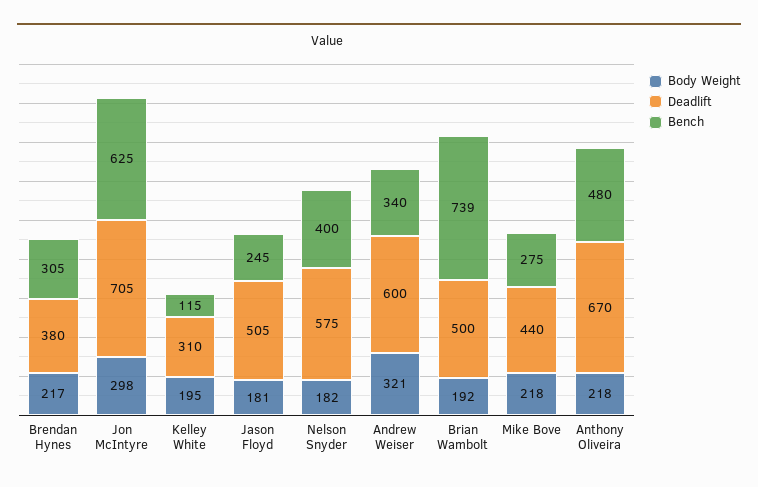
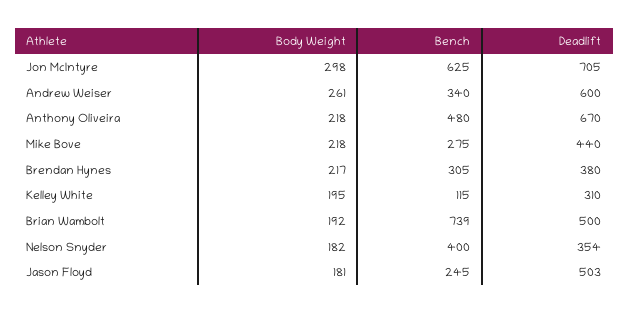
Deadlift, Jason Floyd: 505 -> 503
Deadlift, Nelson Snyder: 575 -> 354
Body Weight, Andrew Weiser: 321 -> 261

